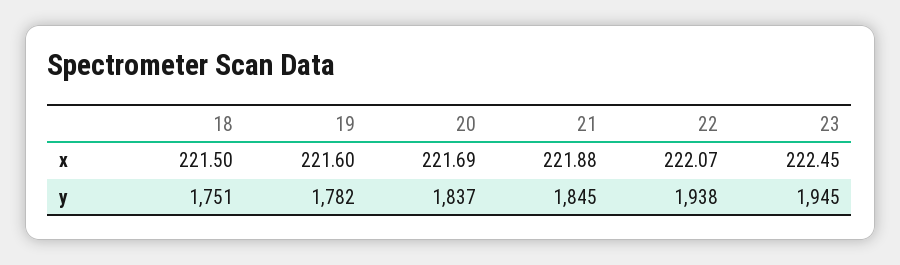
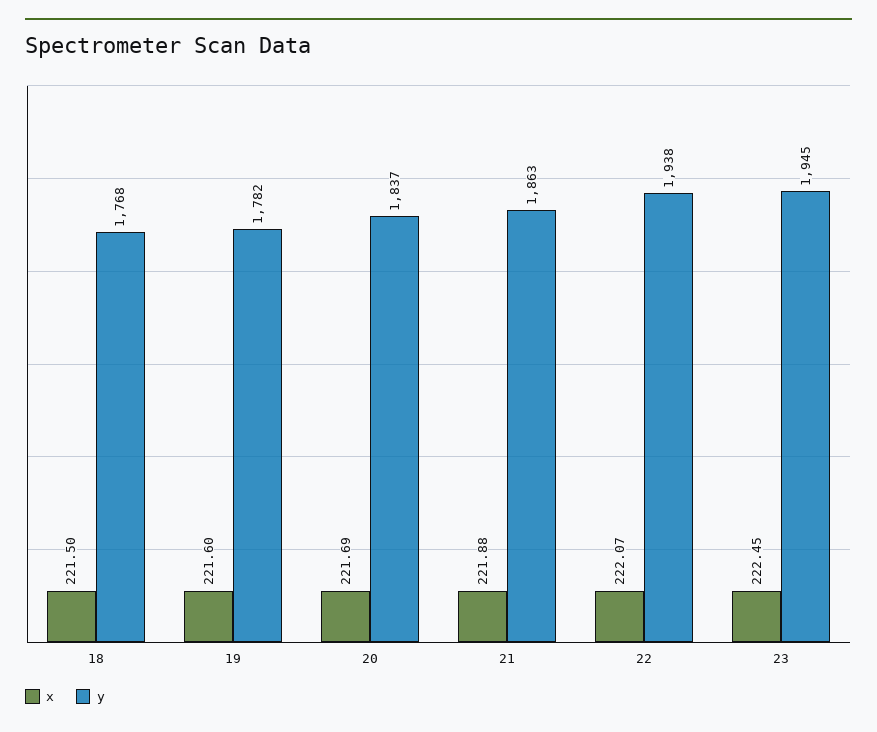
y, 18: 1751 -> 1768
y, 21: 1845 -> 1863

